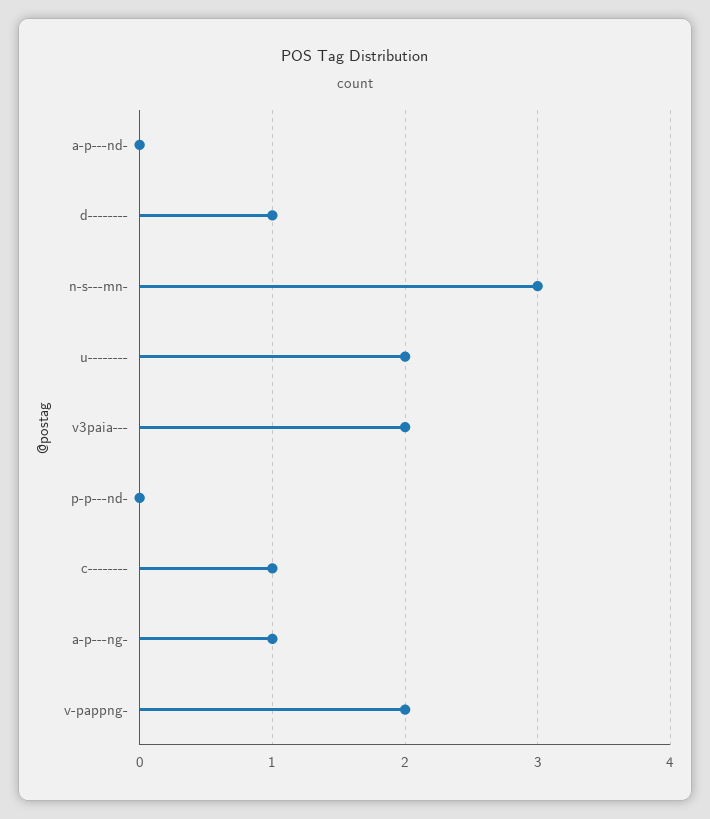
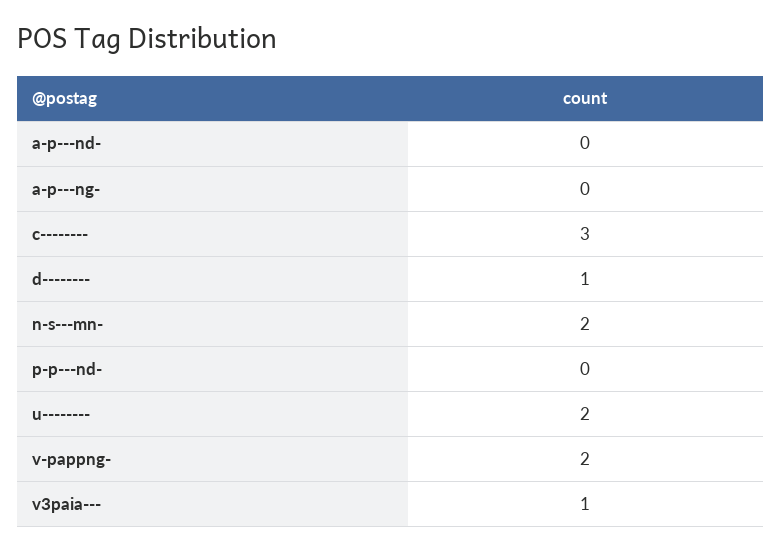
n-s---mn-: 3 -> 2
v3paia---: 2 -> 1
c--------: 1 -> 3
a-p---ng-: 1 -> 0

